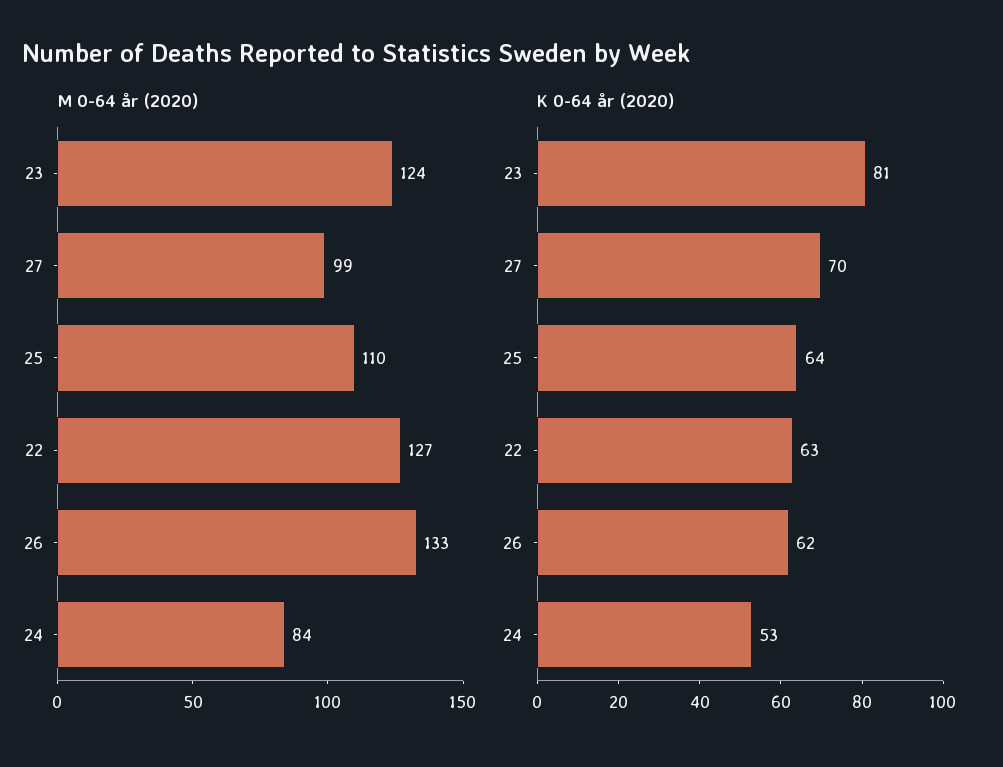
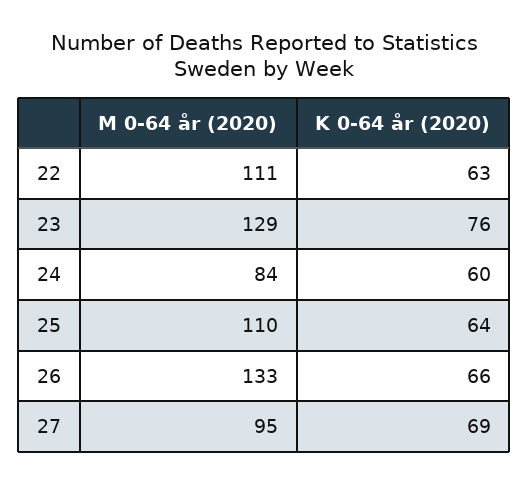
M 0-64 år (2020), 23: 124 -> 129
M 0-64 år (2020), 27: 99 -> 95
M 0-64 år (2020), 22: 127 -> 111
K 0-64 år (2020), 23: 81 -> 76
K 0-64 år (2020), 27: 70 -> 69
K 0-64 år (2020), 26: 62 -> 66
K 0-64 år (2020), 24: 53 -> 60

